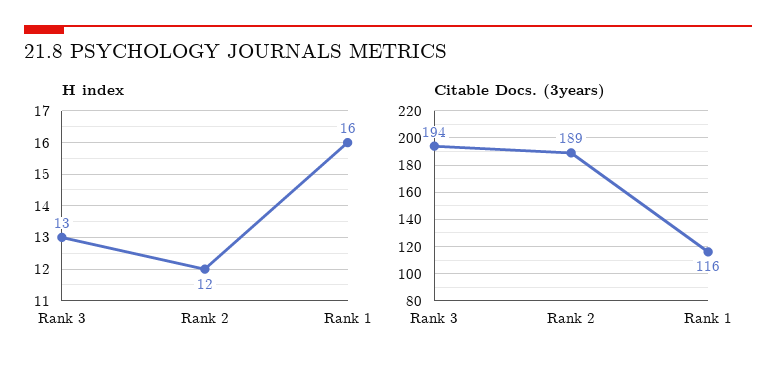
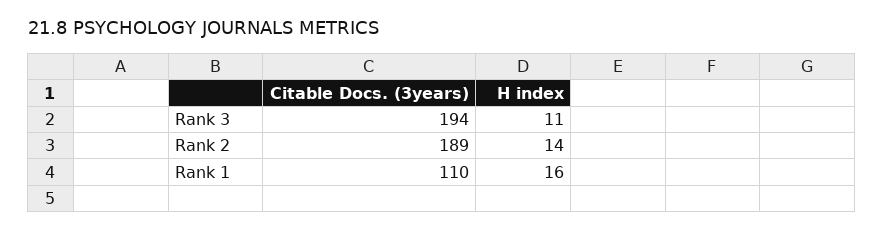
H index, Rank 3: 13 -> 11
H index, Rank 2: 12 -> 14
Citable Docs. (3years), Rank 1: 116 -> 110

